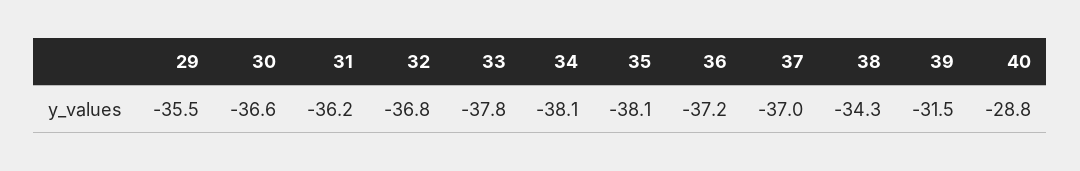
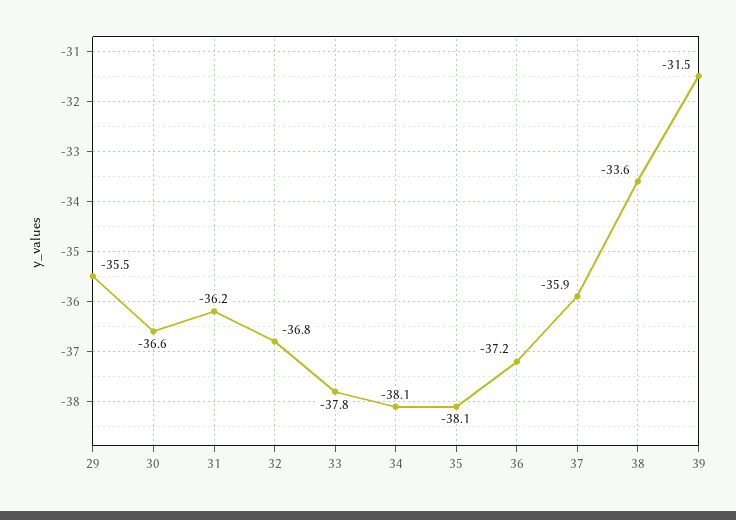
37: -37 -> -35.9
38: -34.3 -> -33.6
40: -28.8 -> none

